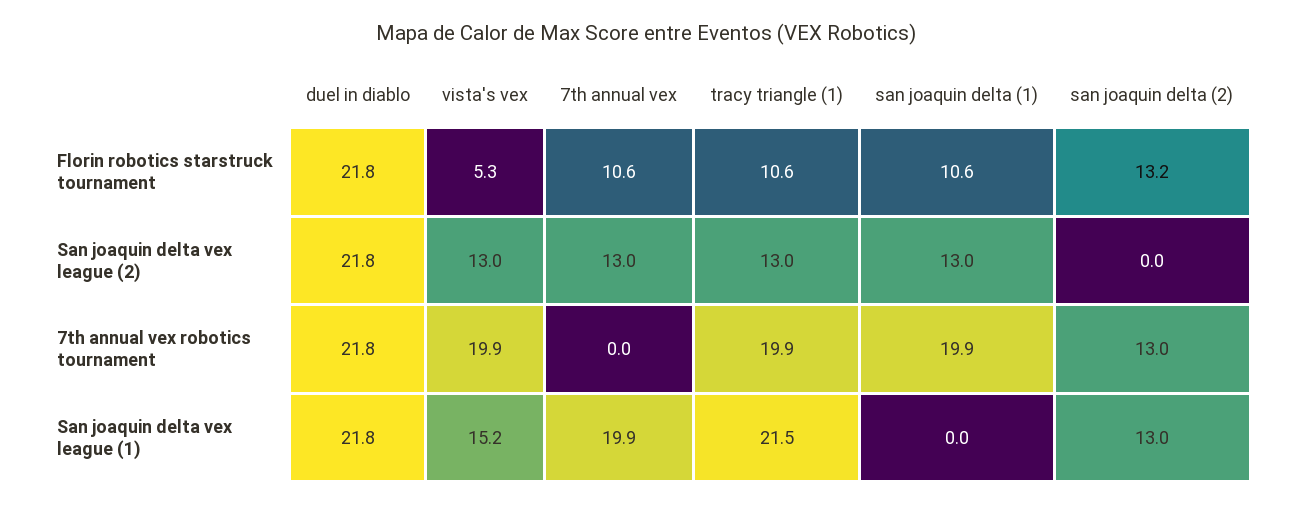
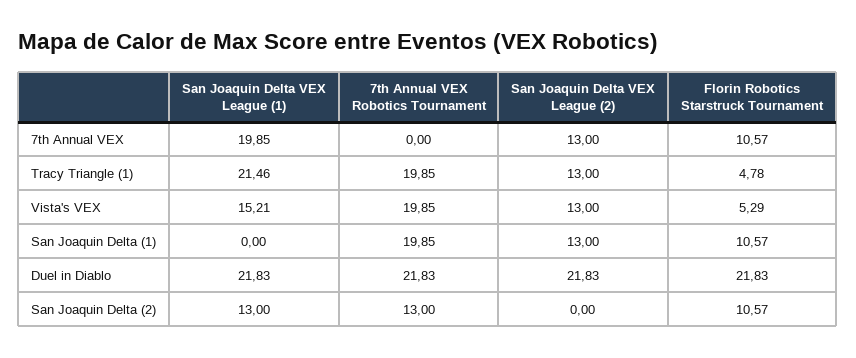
tracy triangle (1), Florin robotics starstruck tournament: 10.6 -> 4.78
san joaquin delta (2), Florin robotics starstruck tournament: 13.2 -> 10.57

